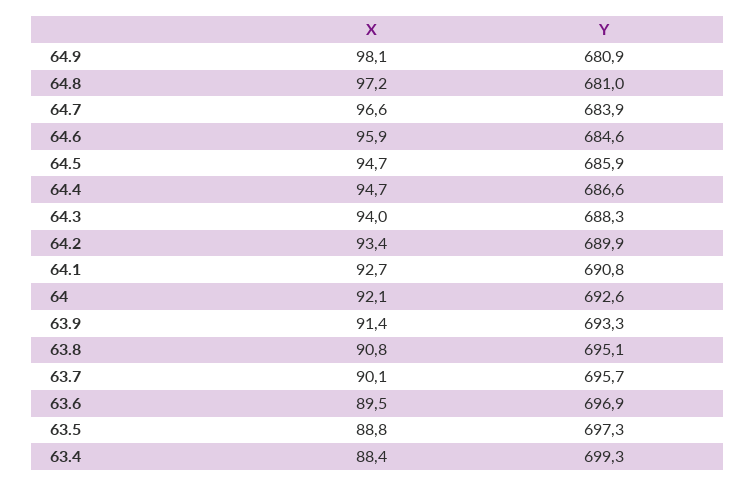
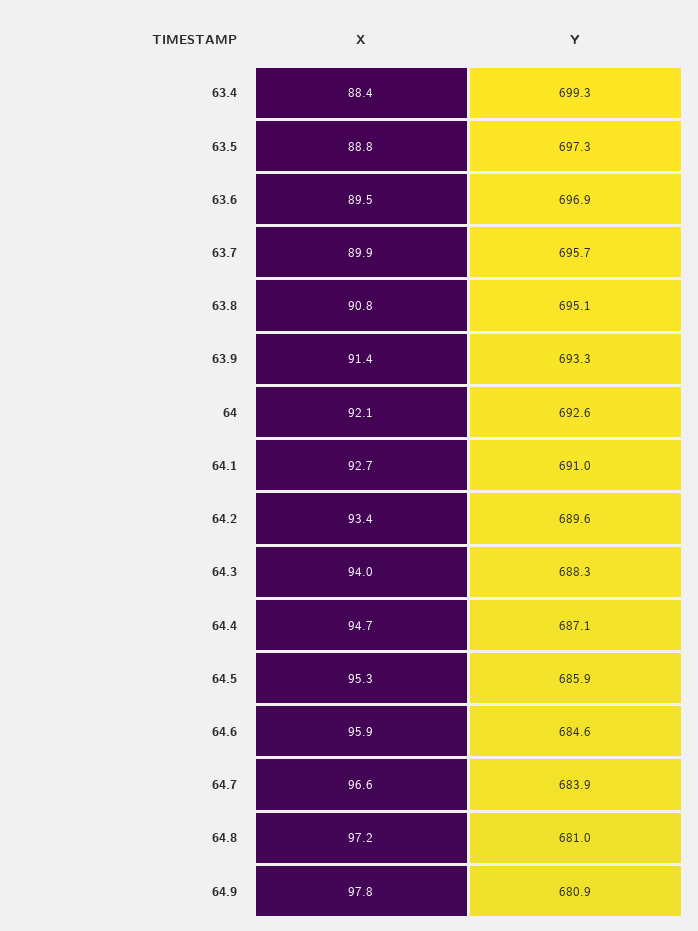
X, 64.9: 98.1 -> 97.8
X, 64.5: 94.7 -> 95.3
Y, 64.4: 686.6 -> 687.1
Y, 64.2: 689.9 -> 689.6
Y, 64.1: 690.8 -> 691
X, 63.7: 90.1 -> 89.9

